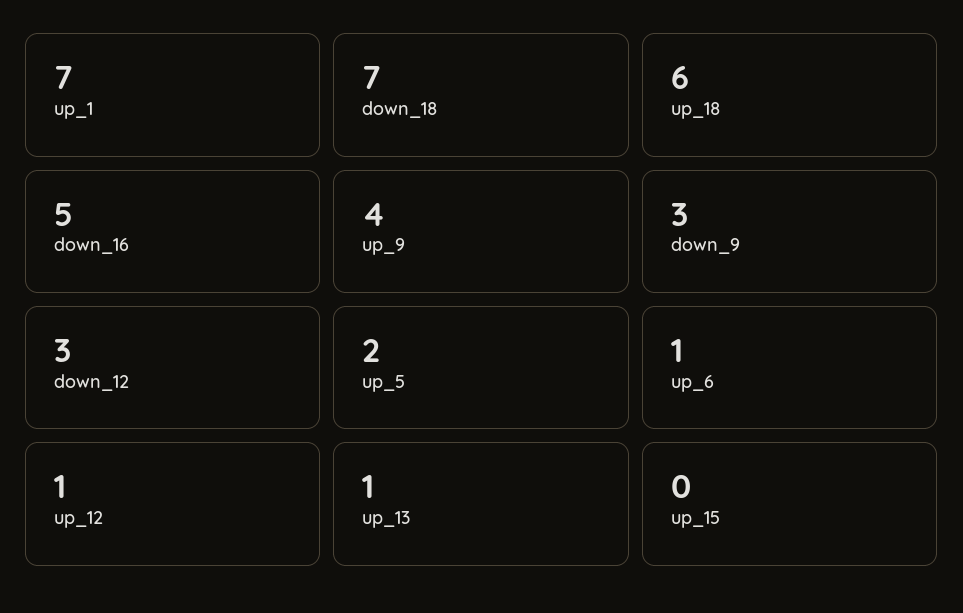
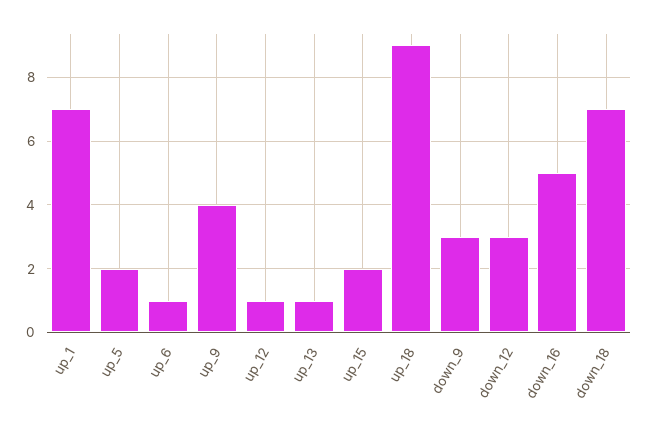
up_18: 6 -> 9
up_15: 0 -> 2

